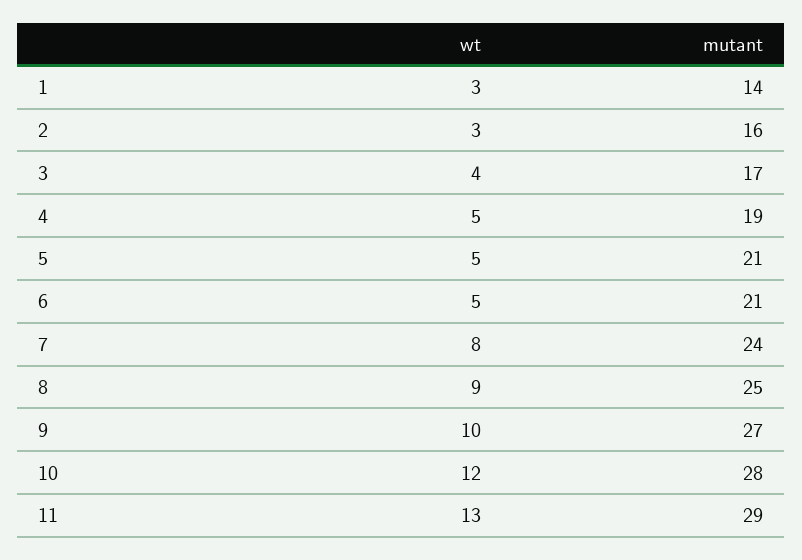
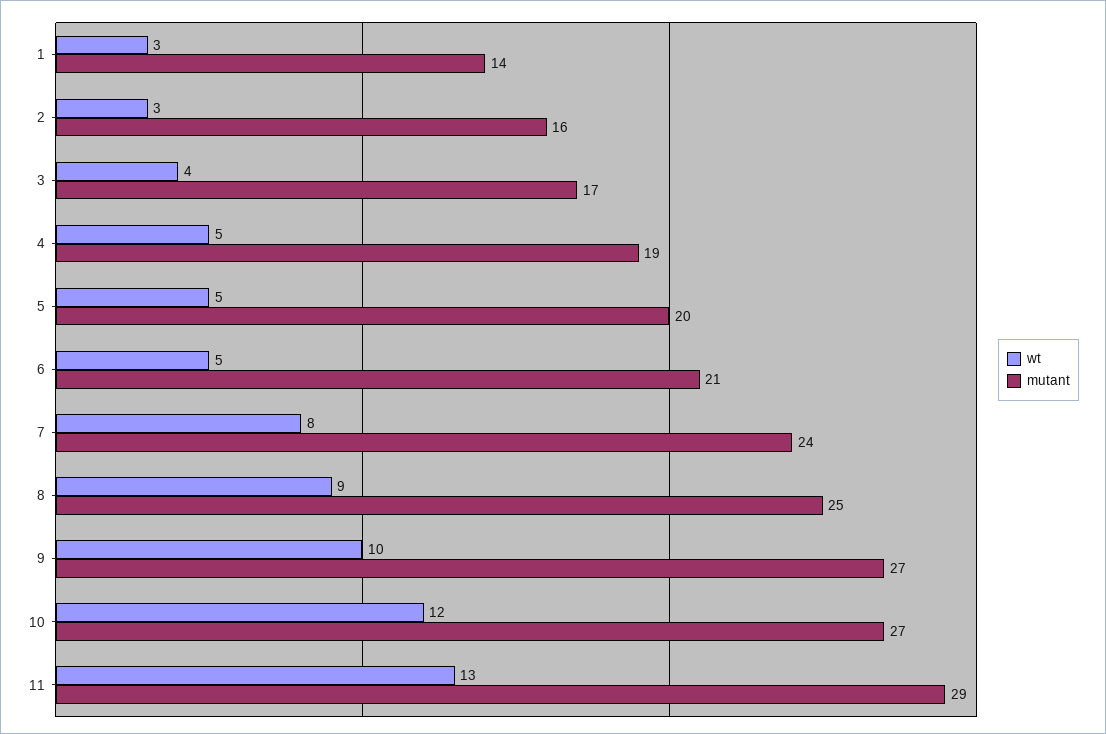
mutant, 5: 21 -> 20
mutant, 10: 28 -> 27

